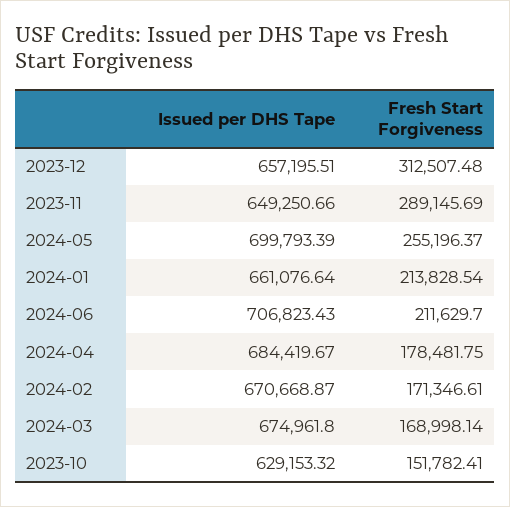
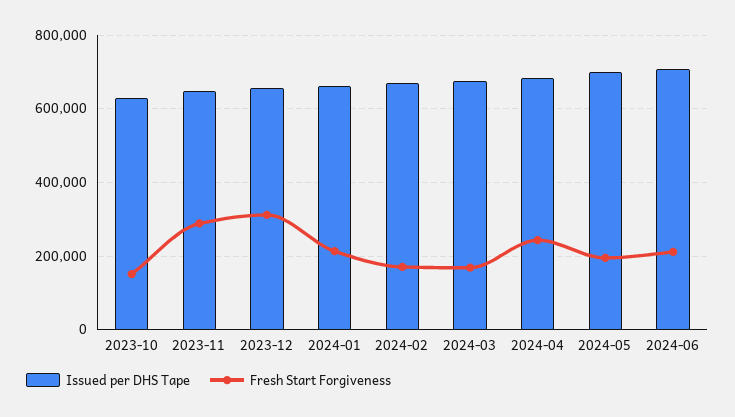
Fresh Start Forgiveness, 2024-05: 255196.37 -> 200000
Fresh Start Forgiveness, 2024-04: 178481.75 -> 240000

